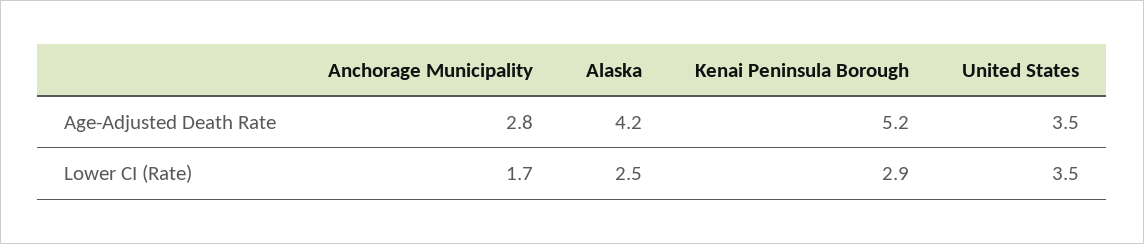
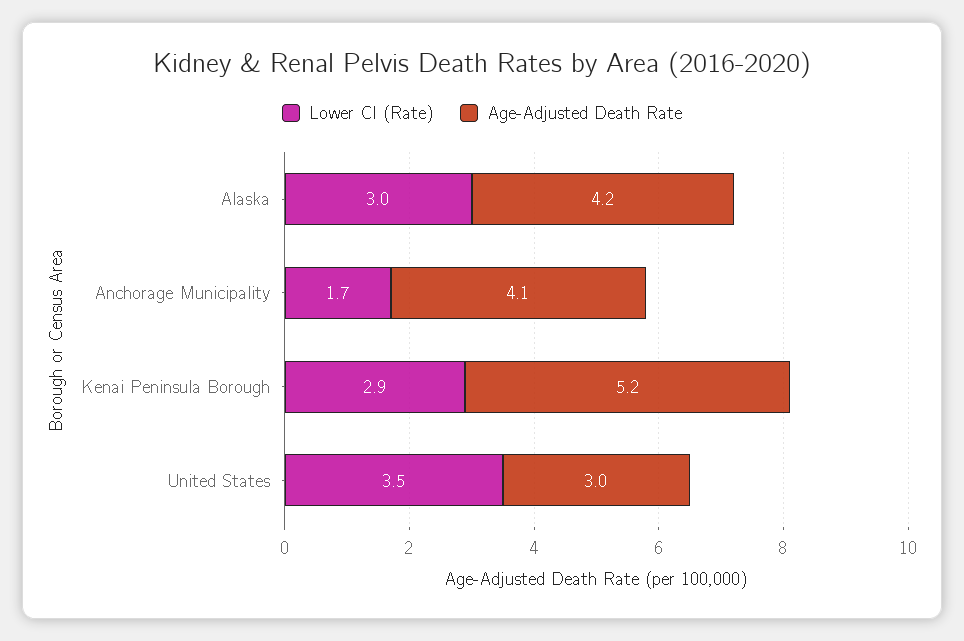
Age-Adjusted Death Rate, Anchorage Municipality: 2.8 -> 4.1
Age-Adjusted Death Rate, United States: 3.5 -> 3
Lower CI (Rate), Alaska: 2.5 -> 3

